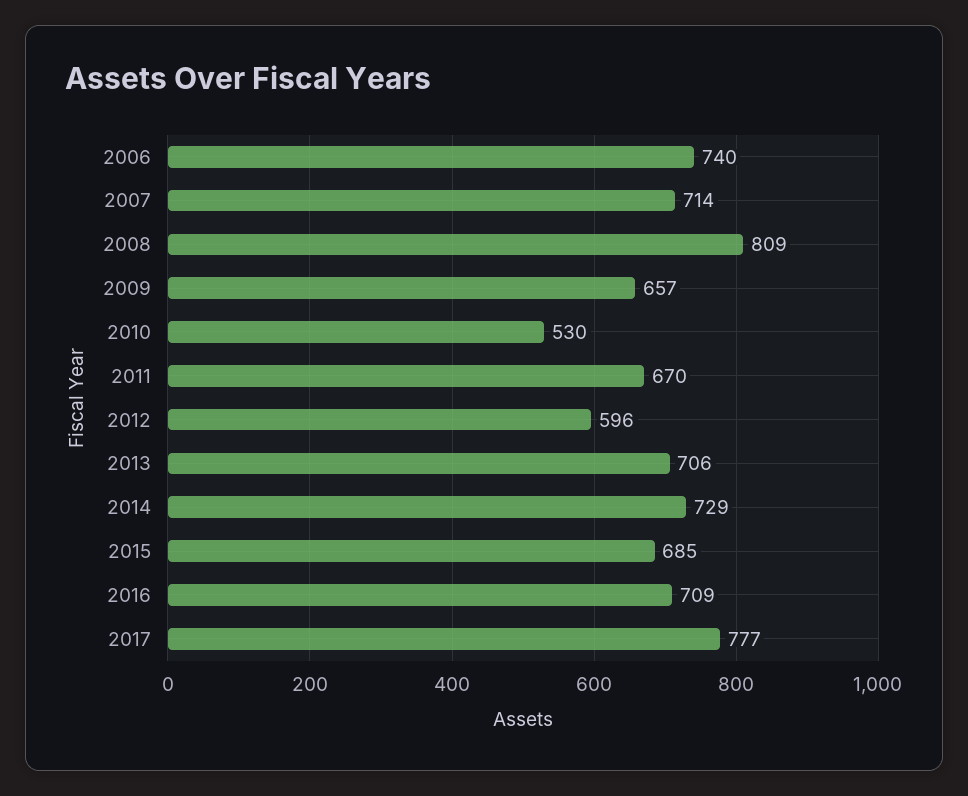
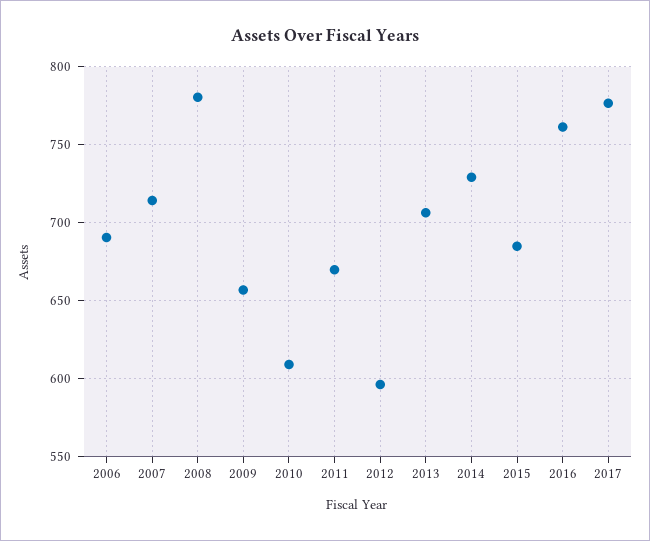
2006: 740 -> 690
2008: 809 -> 780
2010: 530 -> 610
2016: 709 -> 760

